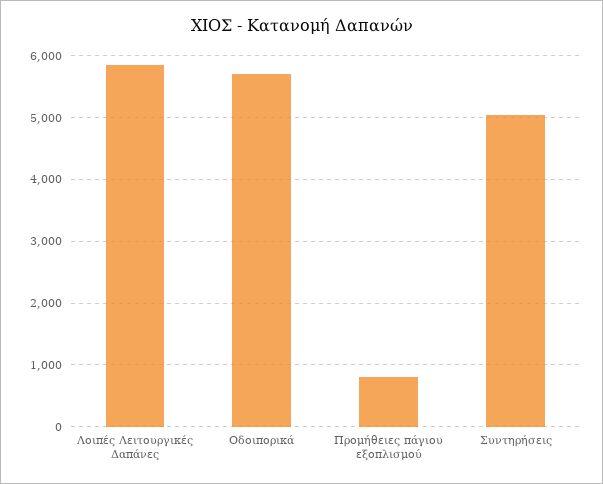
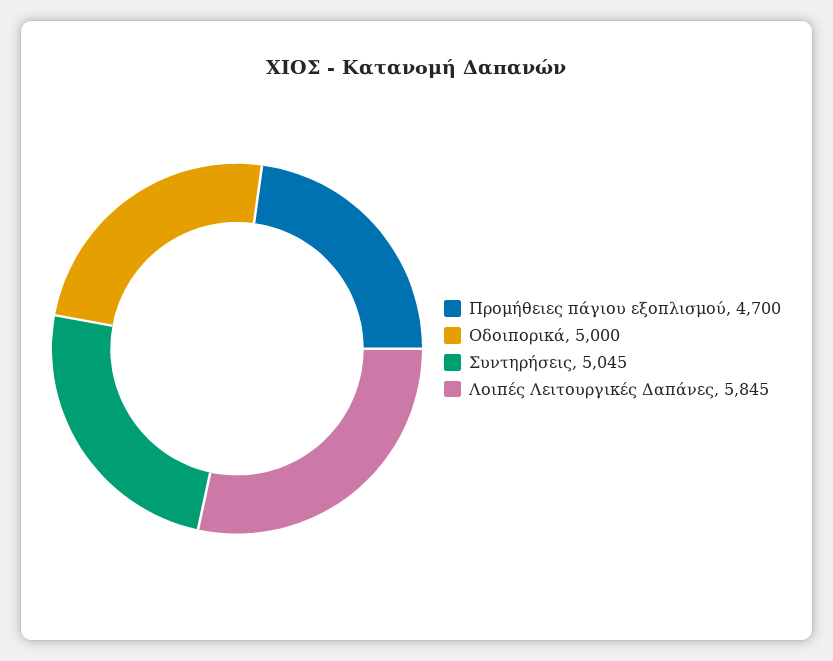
Οδοιπορικά: 5700 -> 5000
Προμήθειες πάγιου εξοπλισμού: 800 -> 4700

